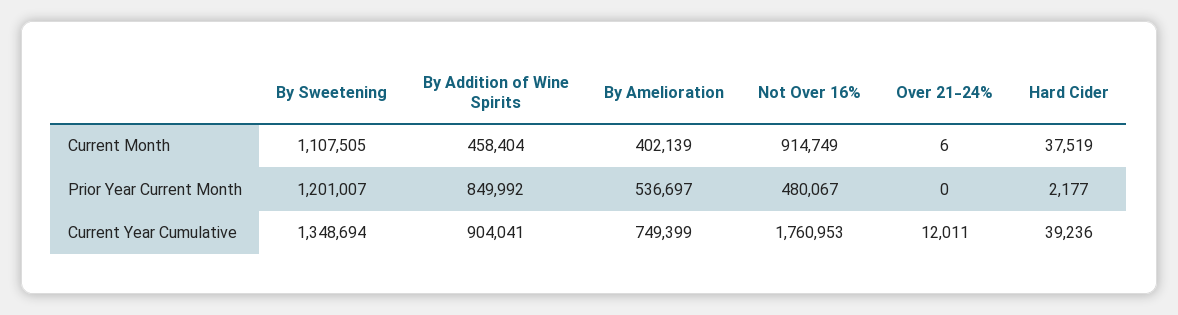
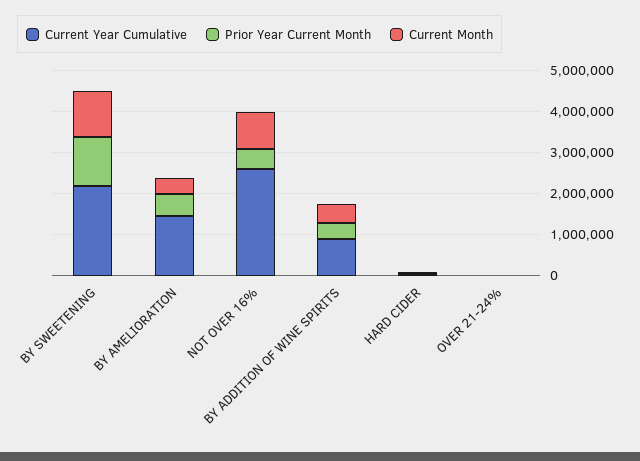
Prior Year Current Month, By Addition of Wine Spirits: 849992 -> 400000
Current Year Cumulative, By Sweetening: 1348694 -> 2200000
Current Year Cumulative, By Amelioration: 749399 -> 1400000
Current Year Cumulative, Not Over 16%: 1760953 -> 2600000

